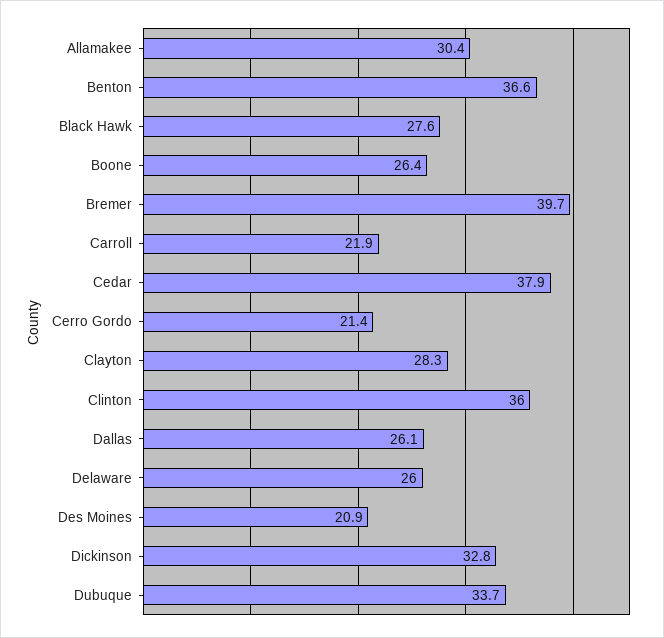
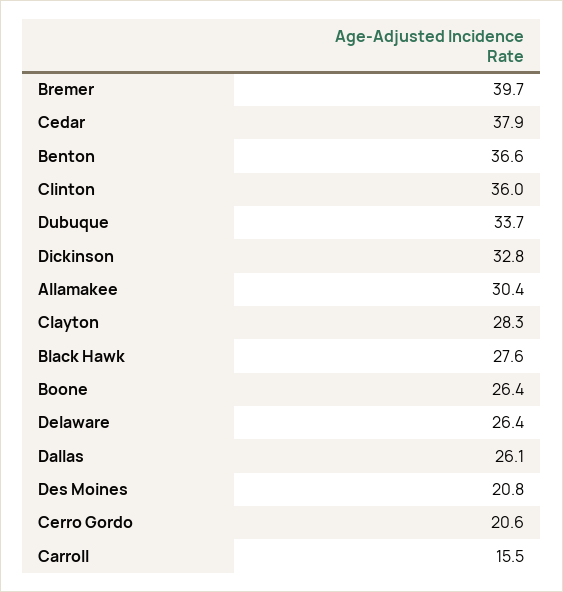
Carroll: 21.9 -> 15.5
Cerro Gordo: 21.4 -> 20.6
Delaware: 26 -> 26.4
Des Moines: 20.9 -> 20.8

